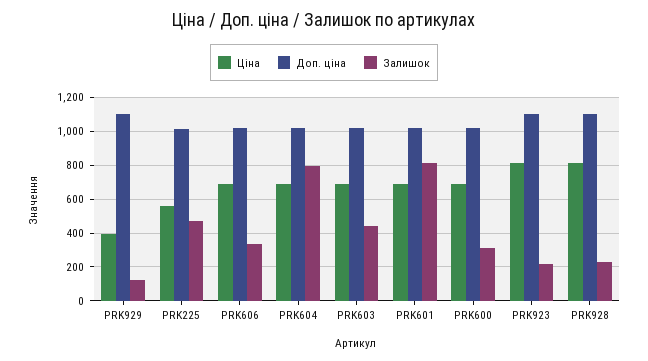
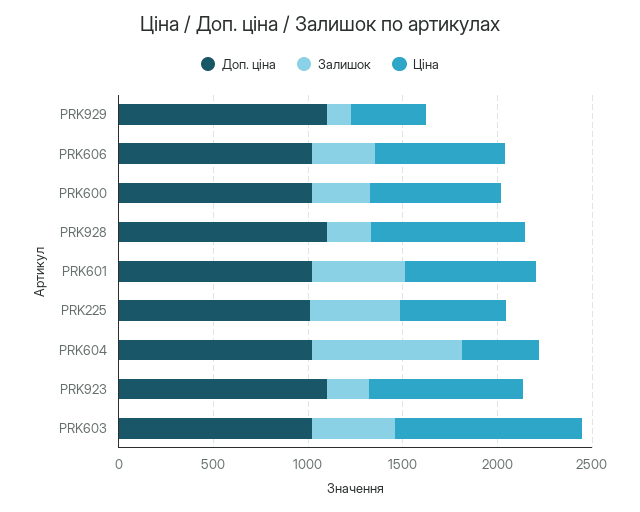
Ціна, PRK604: 700 -> 400
Ціна, PRK603: 700 -> 1000
Залишок, PRK601: 800 -> 500

